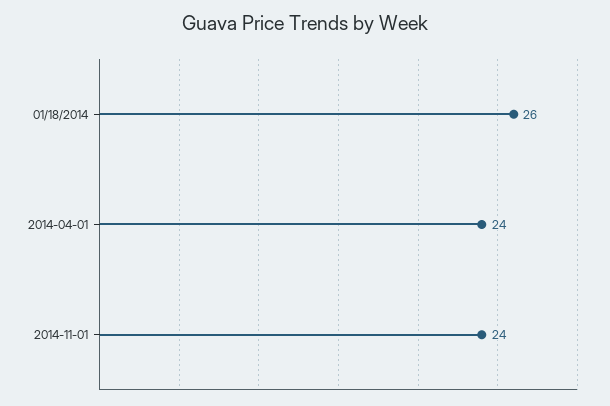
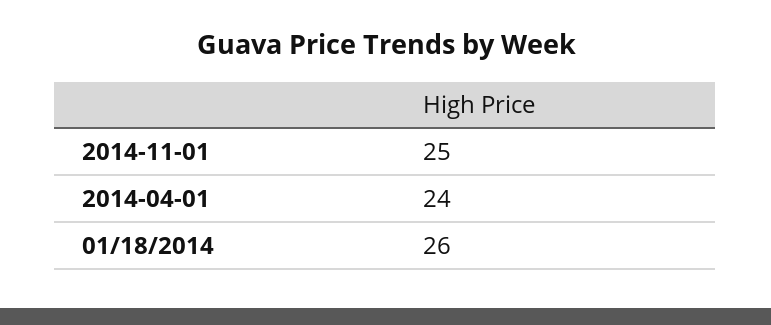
2014-11-01: 24 -> 25

